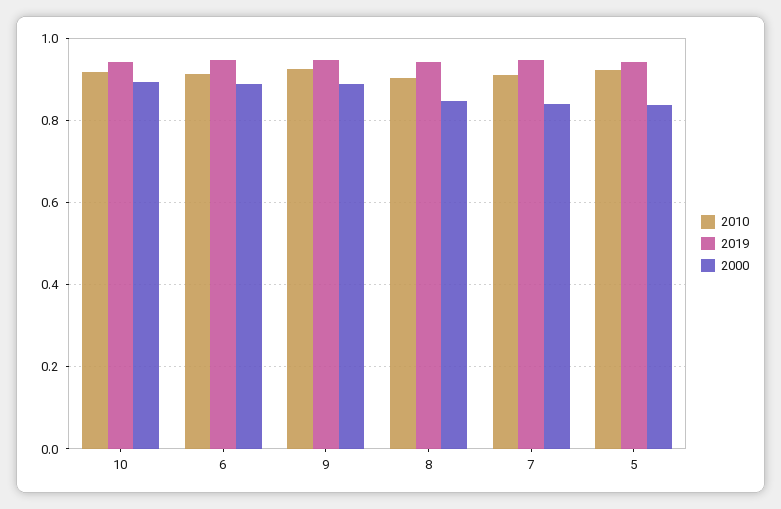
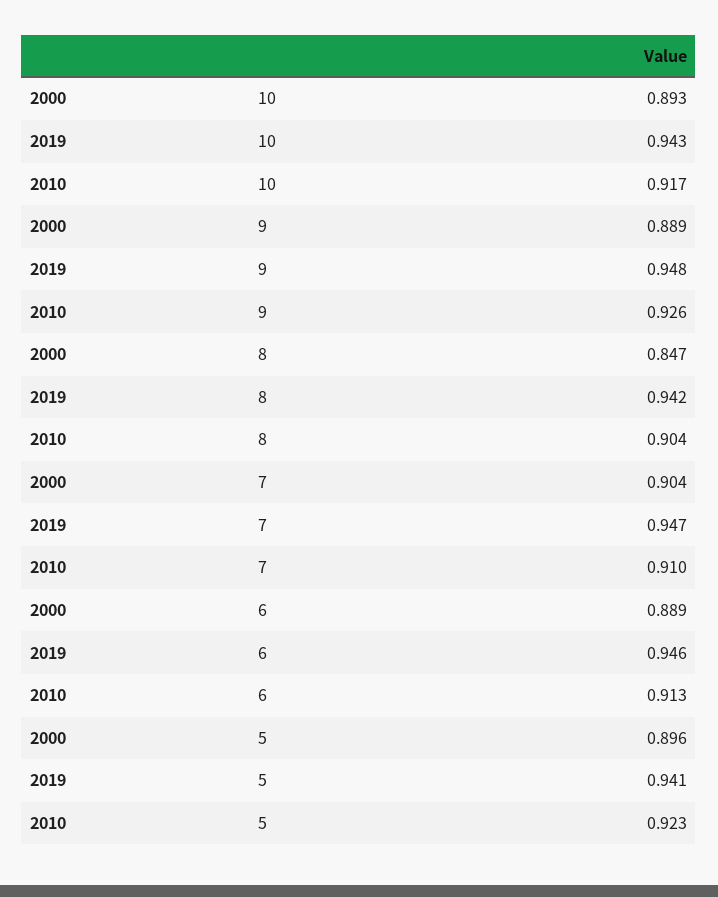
2000, 7: 0.84 -> 0.904
2000, 5: 0.84 -> 0.896

